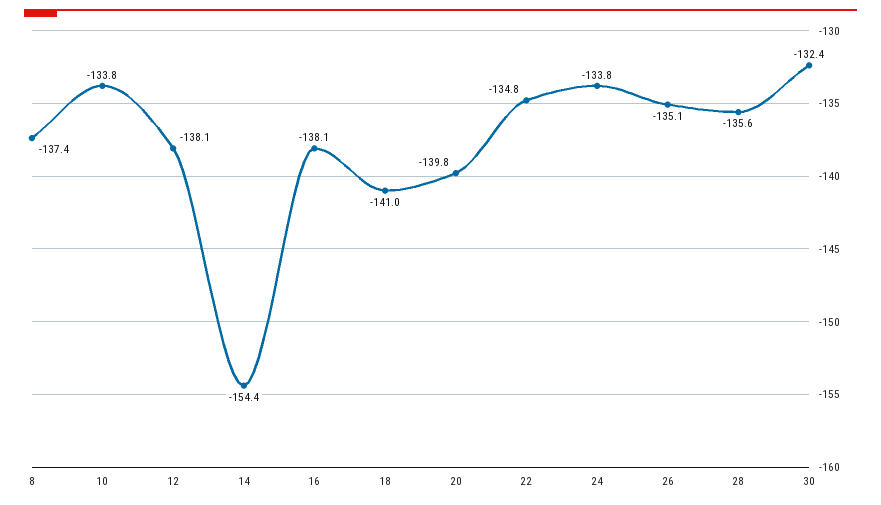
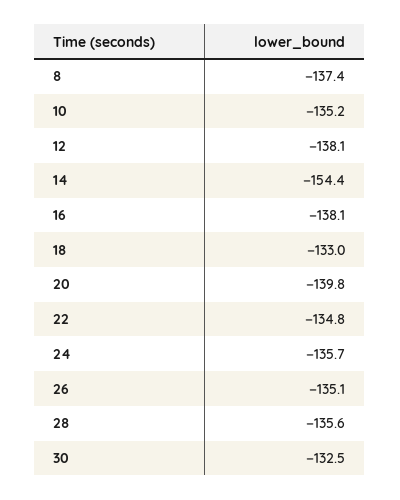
10: -133.8 -> -135.2
18: -141 -> -133
24: -133.8 -> -135.7
30: -132.4 -> -132.5

